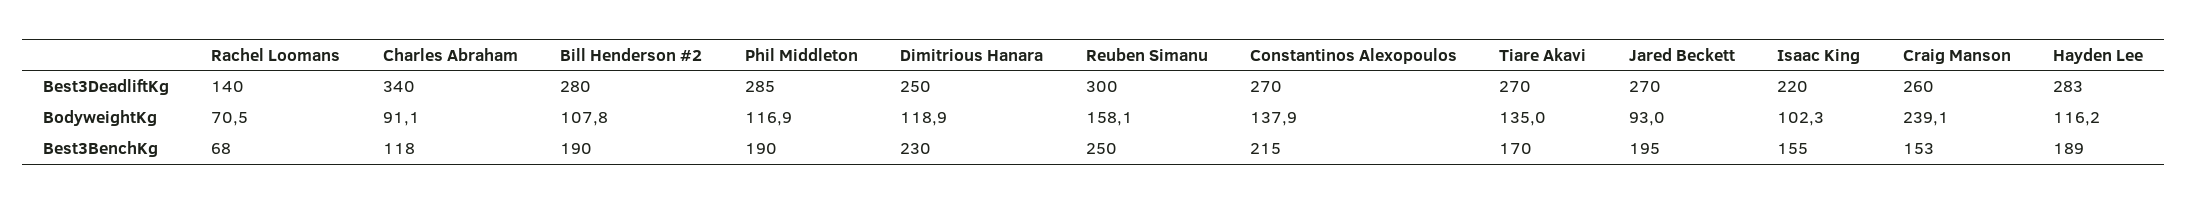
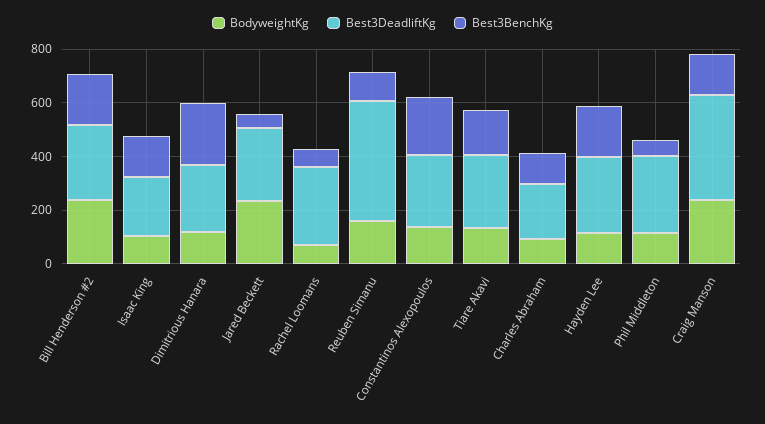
Best3DeadliftKg, Rachel Loomans: 140 -> 300
Best3DeadliftKg, Charles Abraham: 340 -> 200
Best3DeadliftKg, Reuben Simanu: 300 -> 450
Best3DeadliftKg, Craig Manson: 260 -> 400
BodyweightKg, Bill Henderson #2: 107.8 -> 250
BodyweightKg, Jared Beckett: 93 -> 250
Best3BenchKg, Phil Middleton: 190 -> 50
Best3BenchKg, Reuben Simanu: 250 -> 100
Best3BenchKg, Jared Beckett: 195 -> 50

